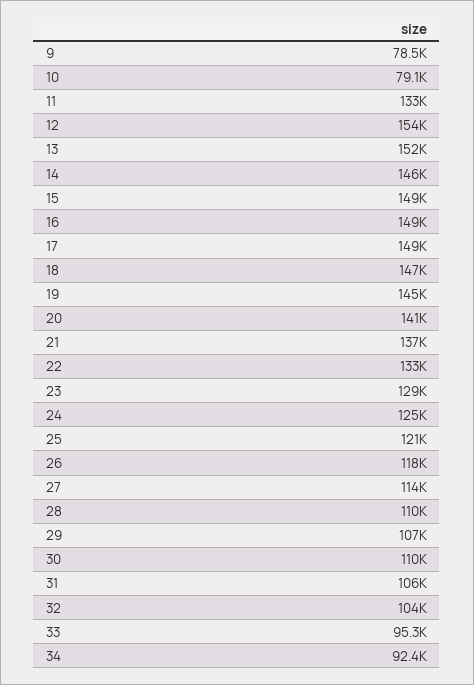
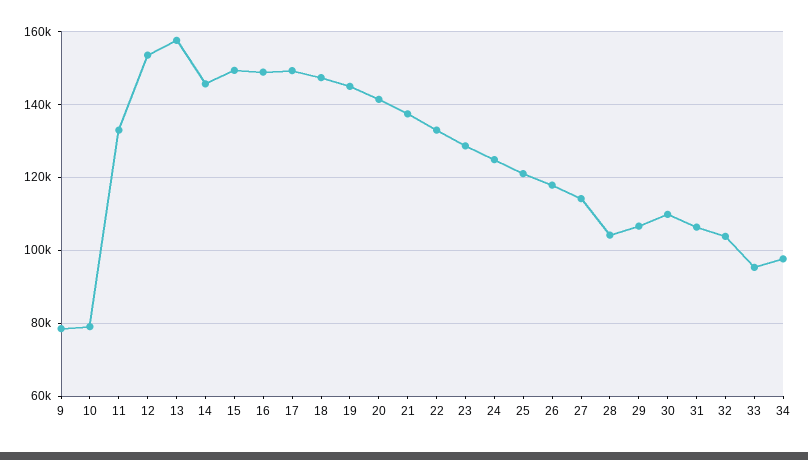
13: 152000 -> 158000
28: 110000 -> 104000
34: 92400 -> 98000

